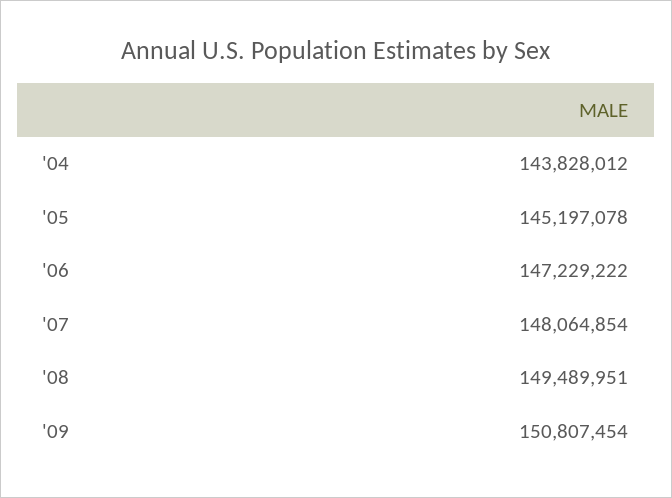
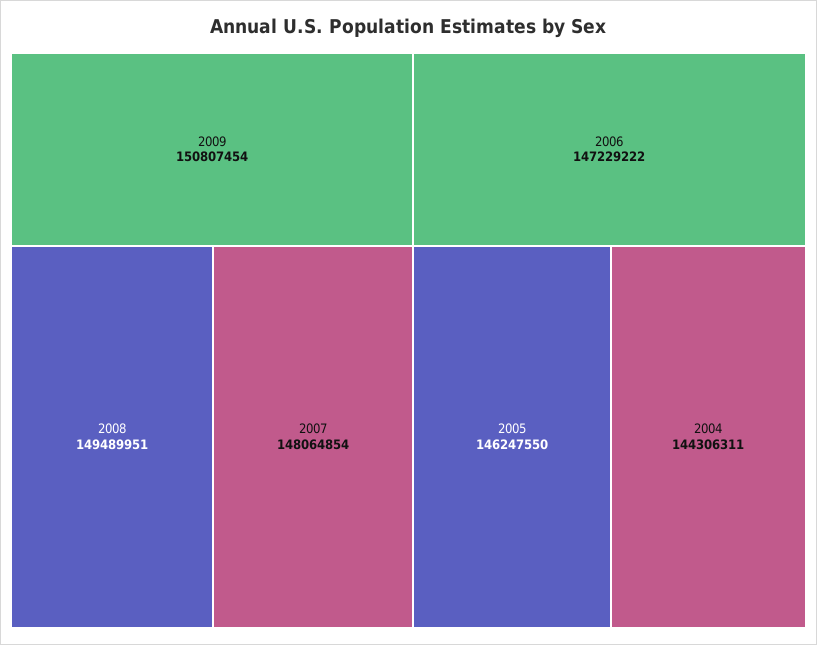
'04: 143828012 -> 144306311
'05: 145197078 -> 146247550

